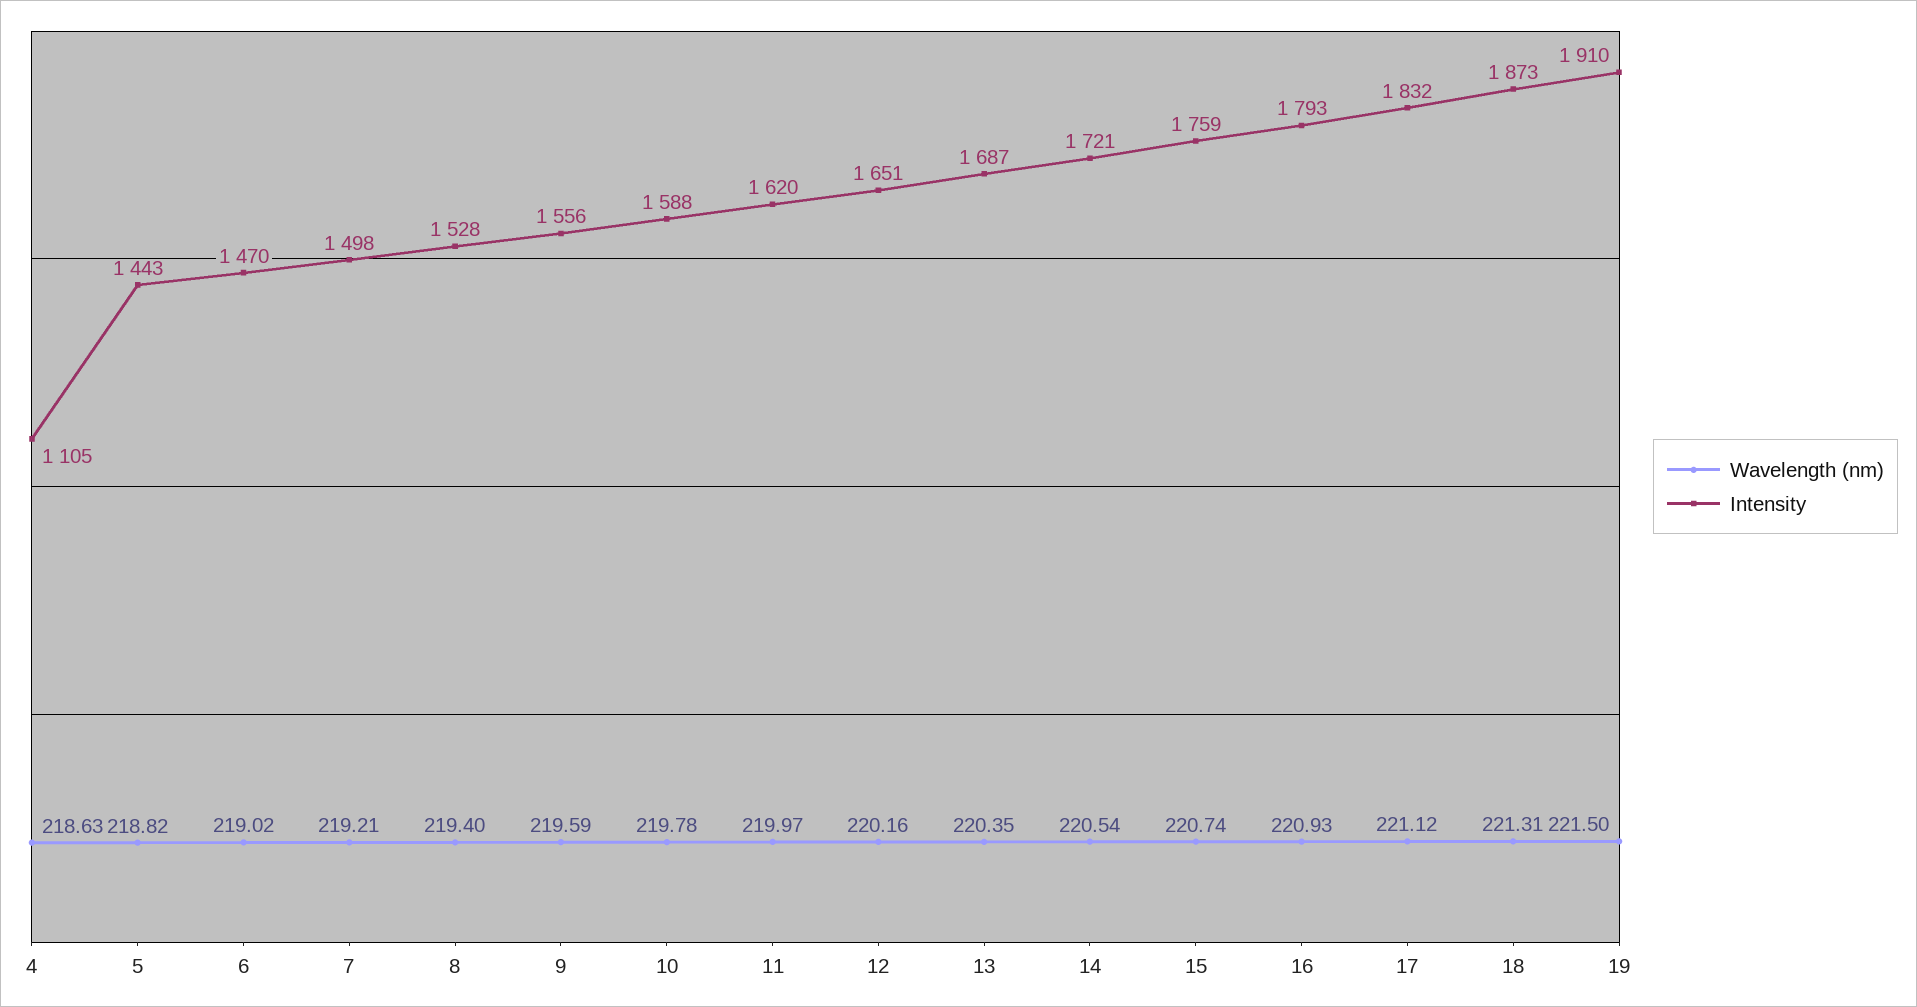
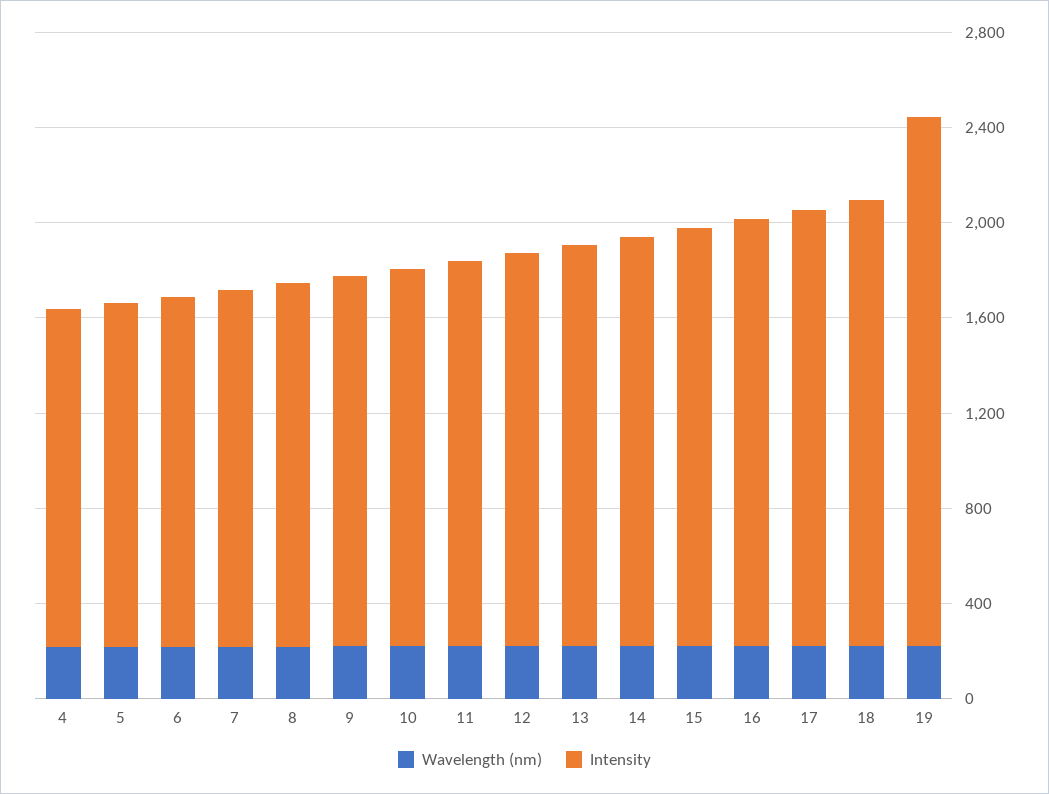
Intensity, 4: 1105 -> 1400
Intensity, 19: 1910 -> 2200

